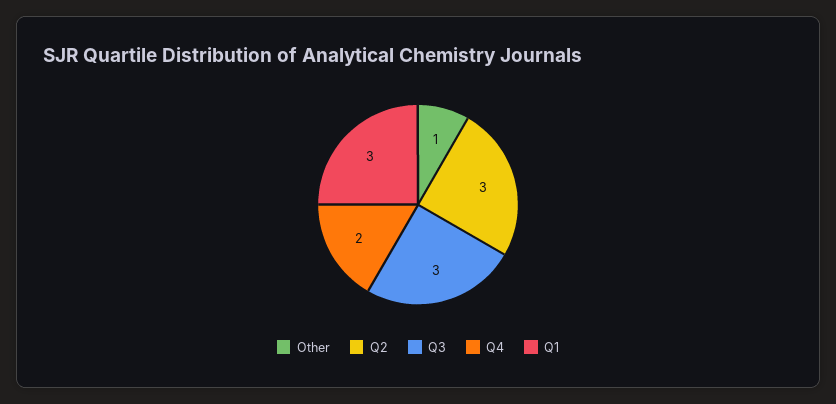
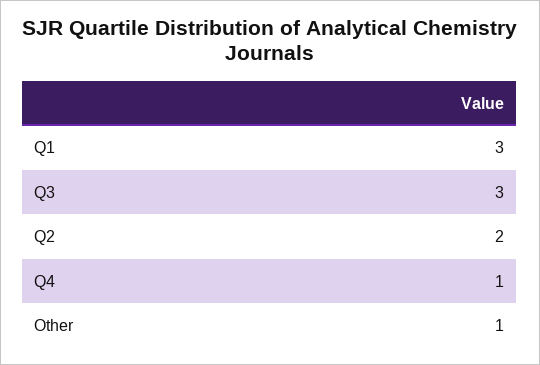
Q2: 3 -> 2
Q4: 2 -> 1

